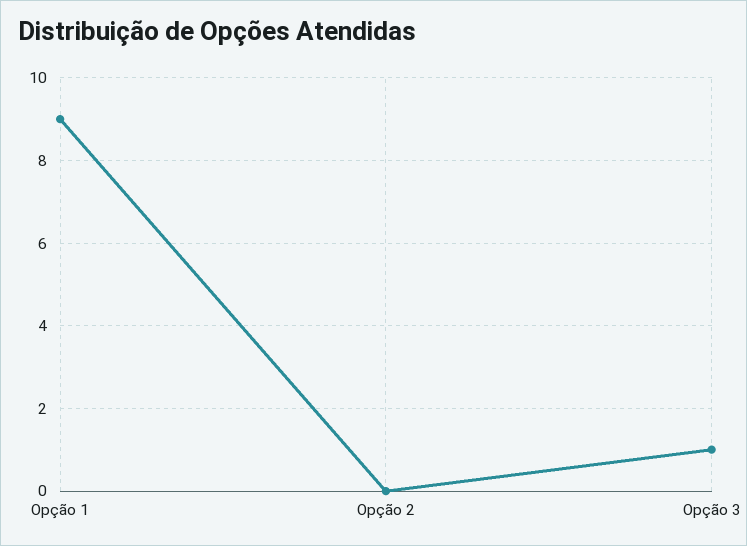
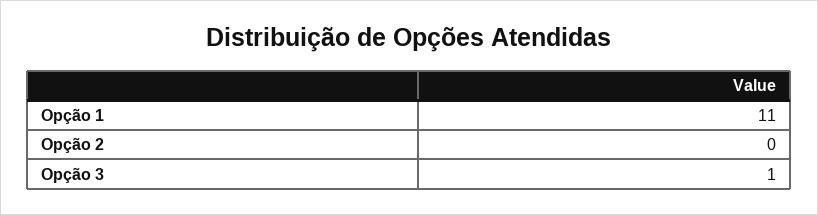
Opção 1: 9 -> 11

